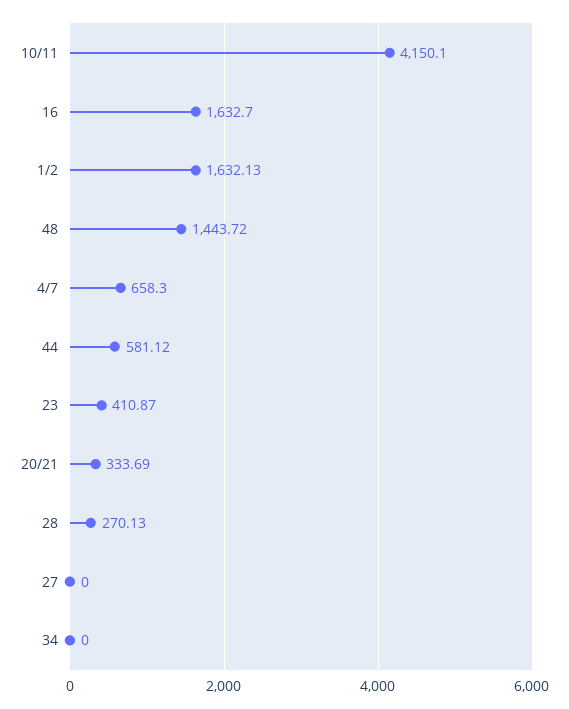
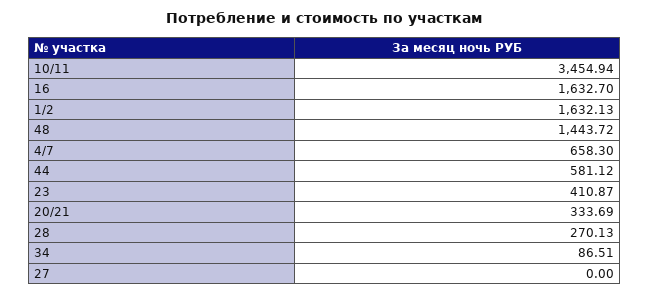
10/11: 4150.1 -> 3454.94
34: 0 -> 86.51

